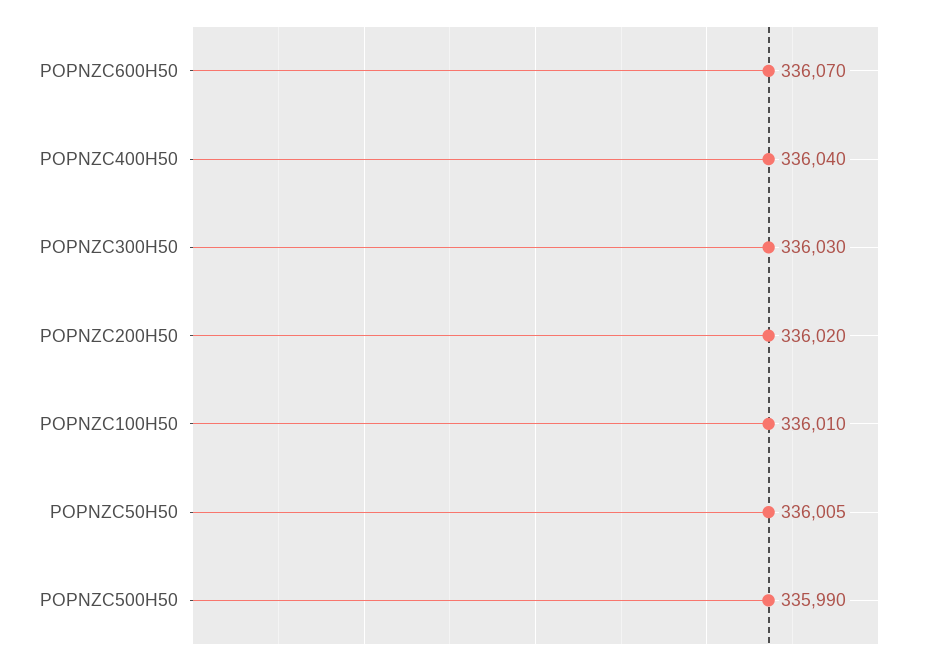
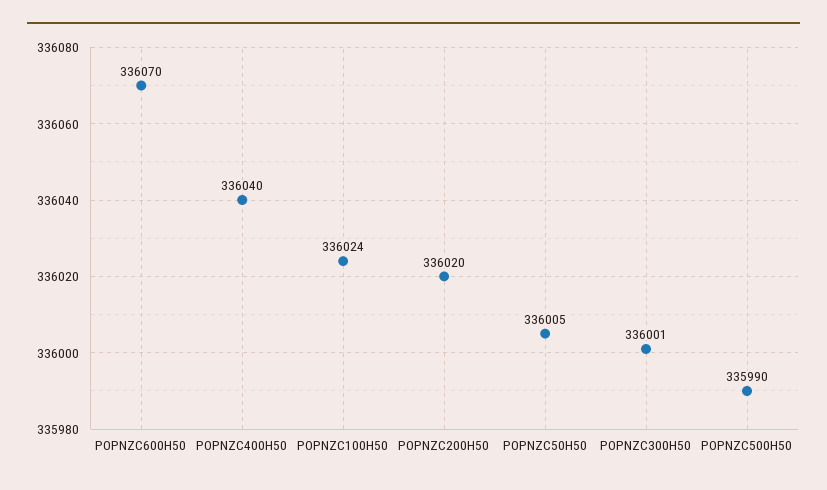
POPNZC300H50: 336030 -> 336001
POPNZC100H50: 336010 -> 336024

